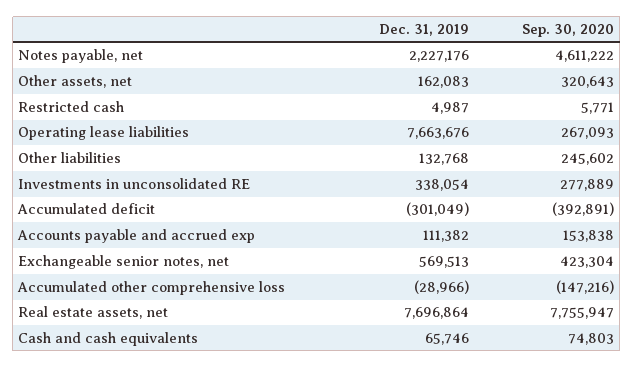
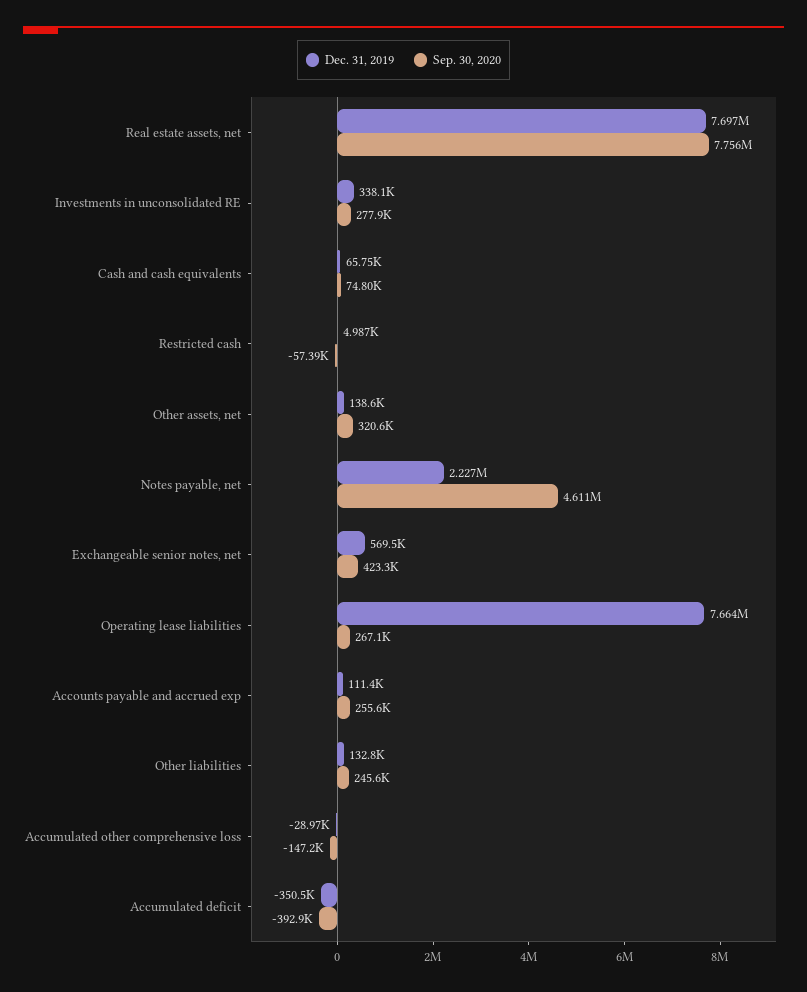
Dec. 31, 2019, Other assets, net: 162083 -> 138600
Sep. 30, 2020, Restricted cash: 5771 -> -57390
Dec. 31, 2019, Accumulated deficit: -301049 -> -350500
Sep. 30, 2020, Accounts payable and accrued exp: 153838 -> 255600

